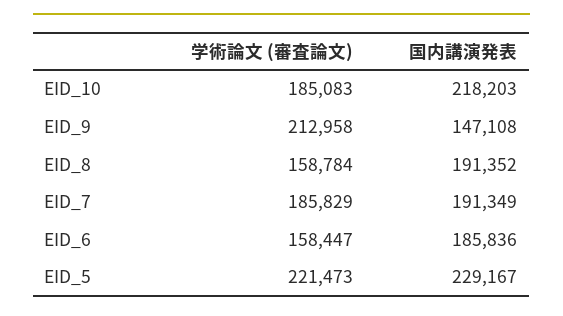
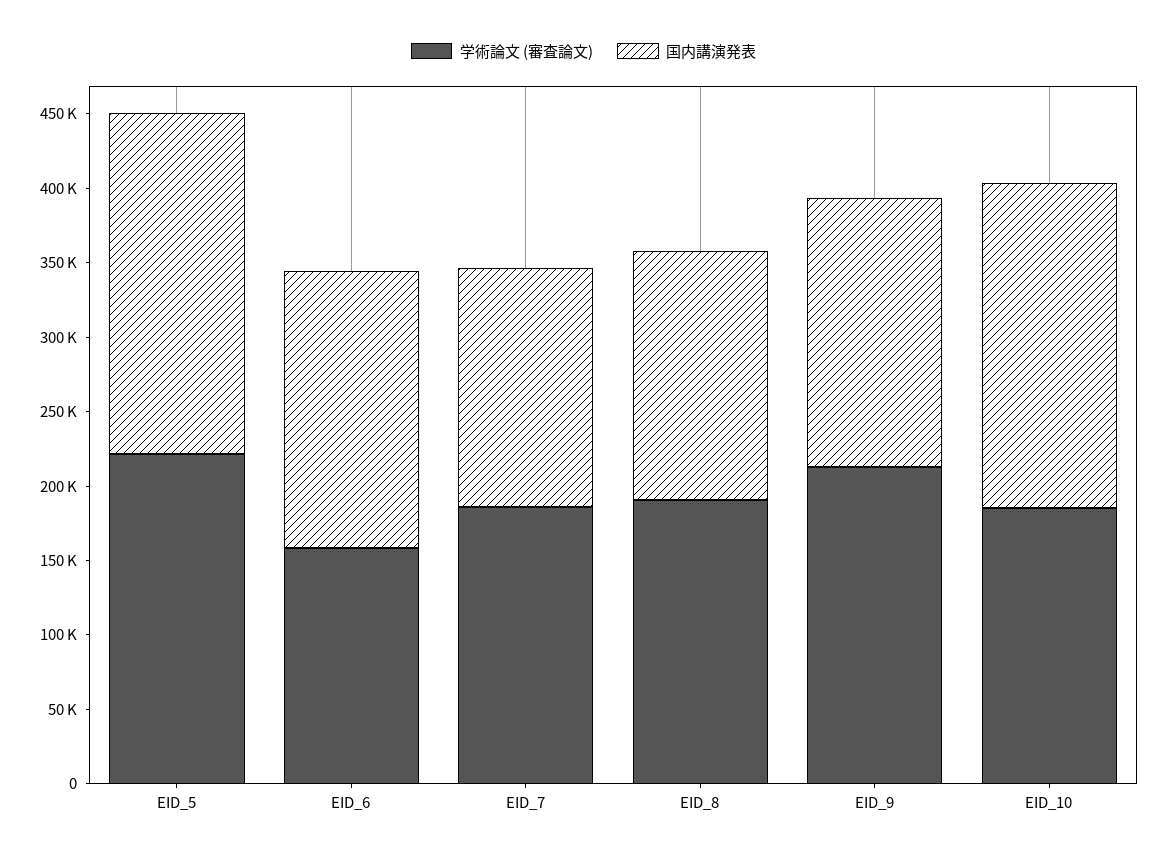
国内講演発表, EID_9: 147108 -> 180000
学術論文 (審査論文), EID_8: 158784 -> 190000
国内講演発表, EID_8: 191352 -> 170000
国内講演発表, EID_7: 191349 -> 160000

